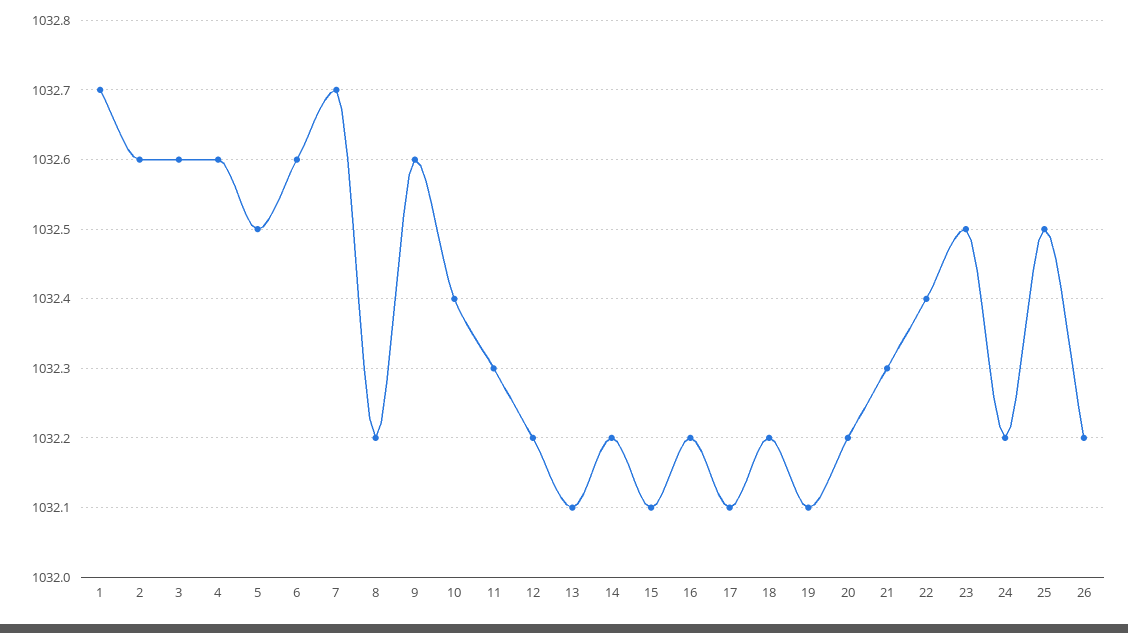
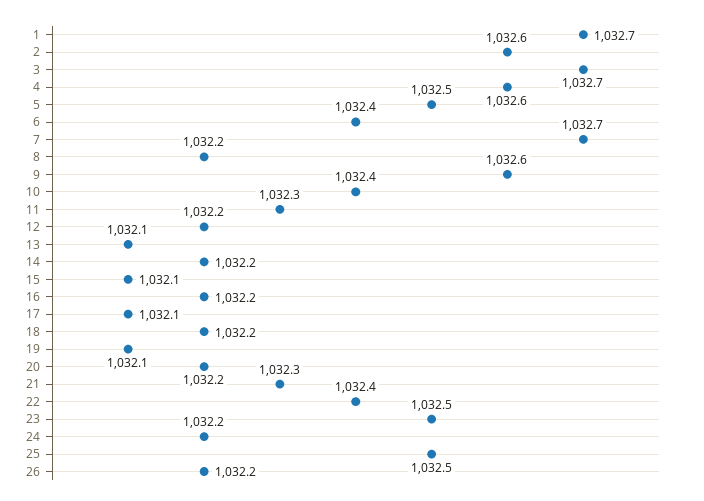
3: 1032.6 -> 1032.7
6: 1032.6 -> 1032.4

